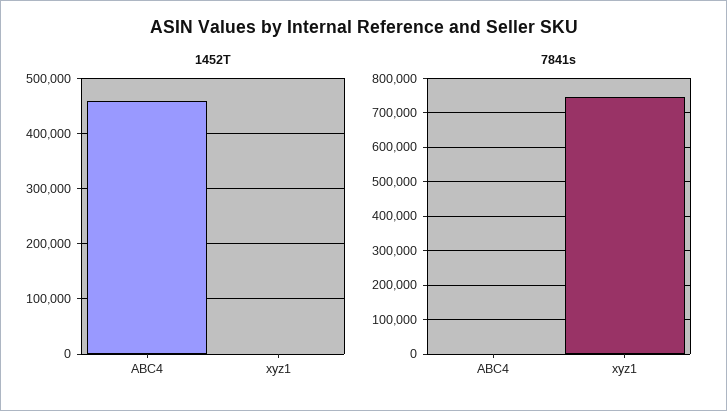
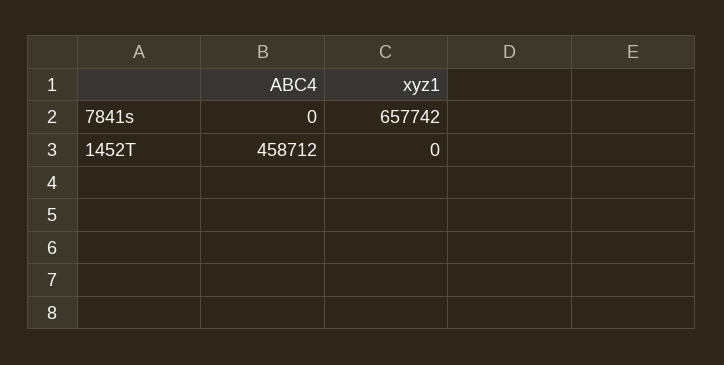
7841s, xyz1: 740000 -> 657742

